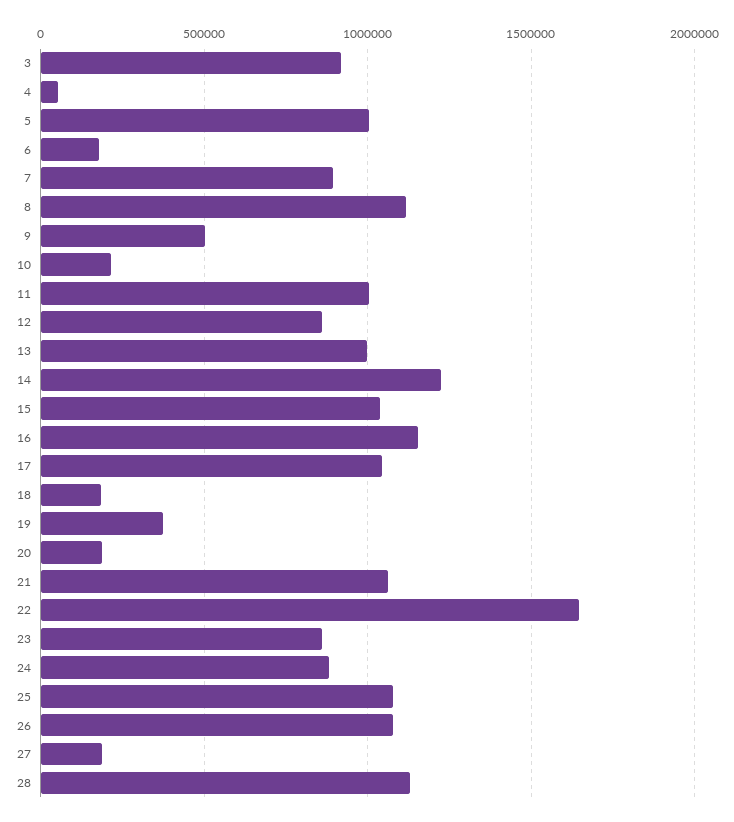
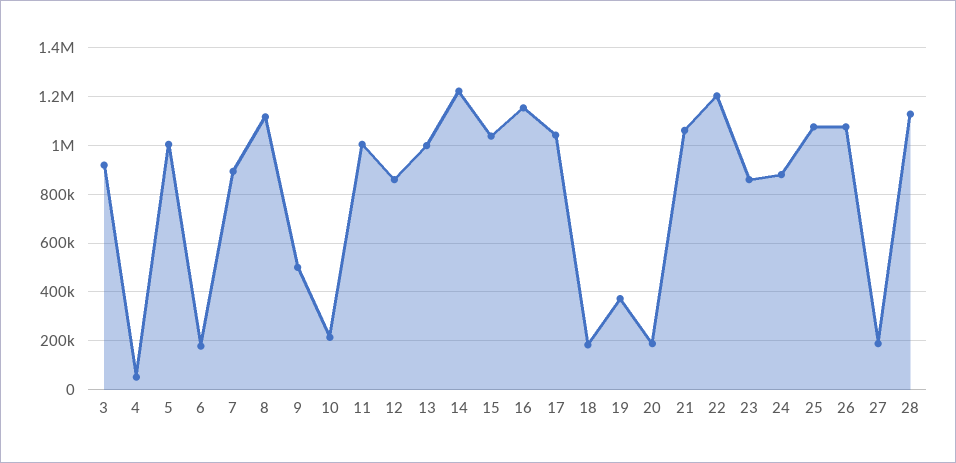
22: 1650000 -> 1200000

